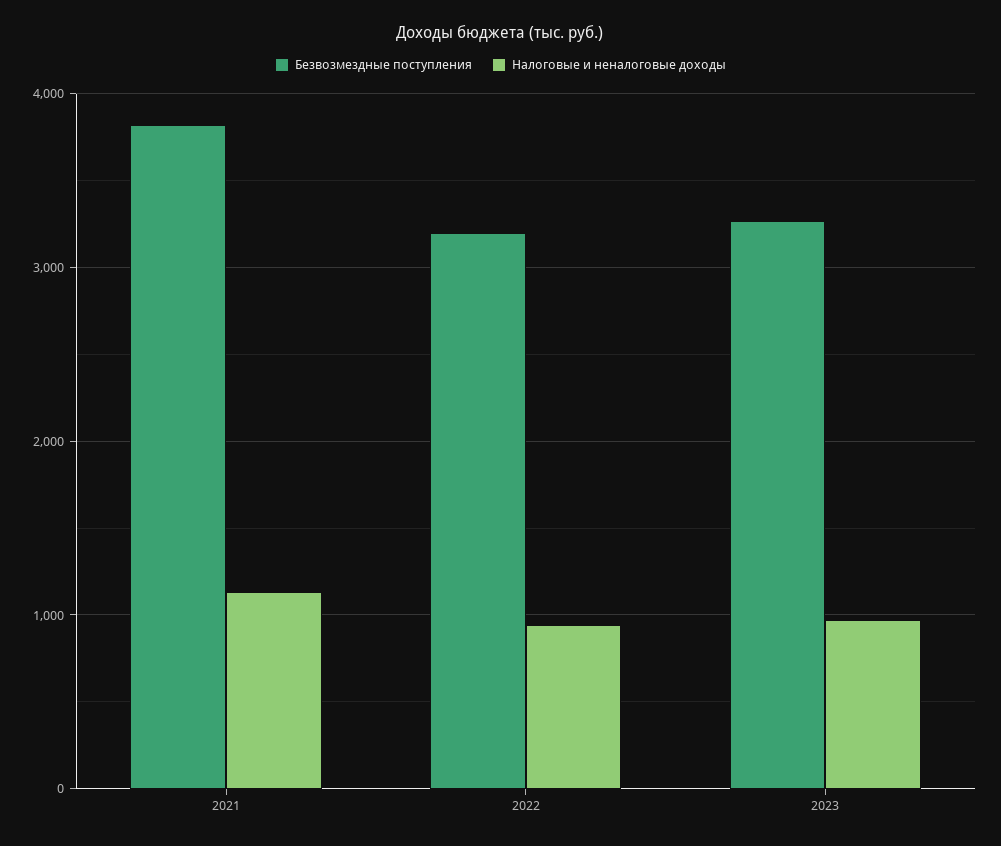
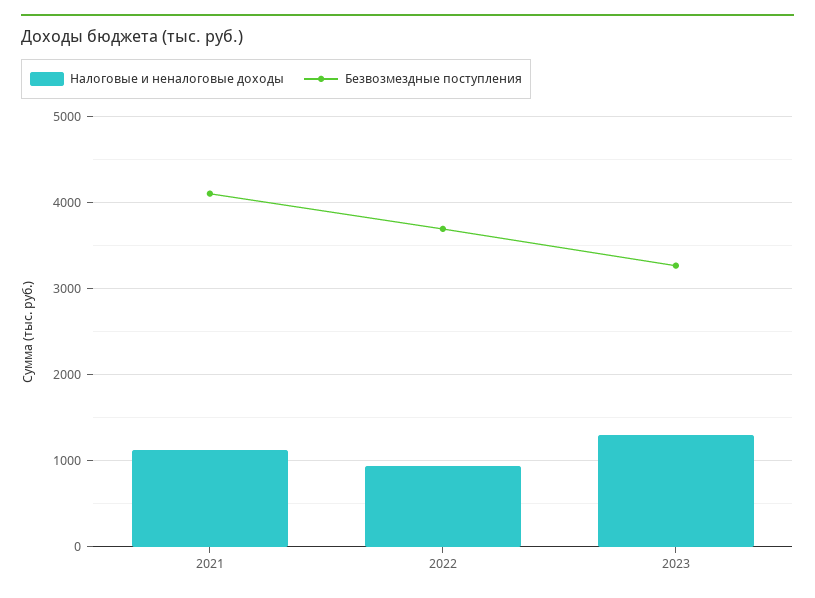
Безвозмездные поступления, 2021: 3800 -> 4100
Безвозмездные поступления, 2022: 3200 -> 3700
Налоговые и неналоговые доходы, 2023: 1000 -> 1300

